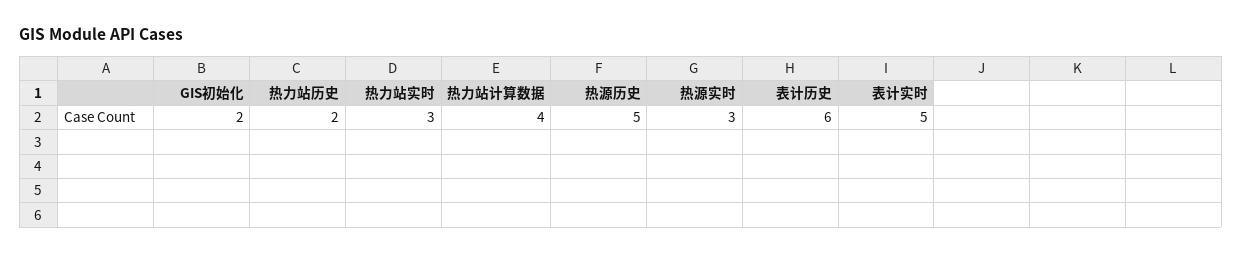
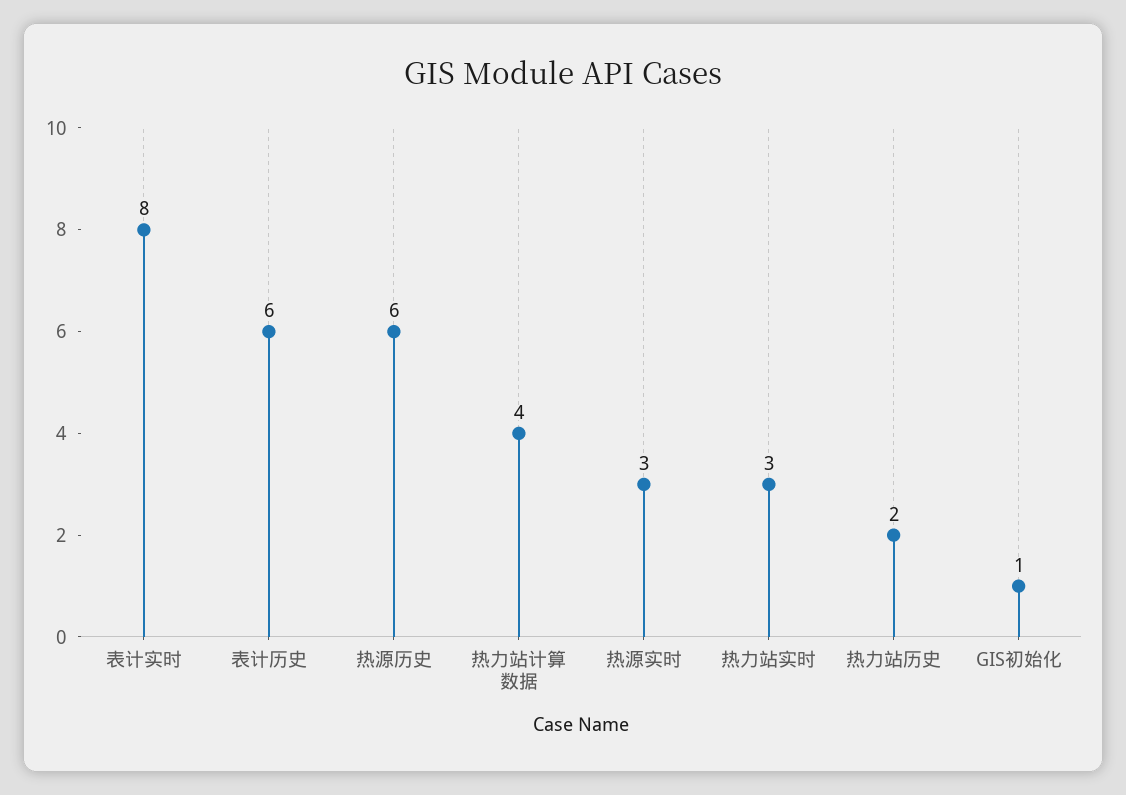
GIS初始化: 2 -> 1
热源历史: 5 -> 6
表计实时: 5 -> 8

